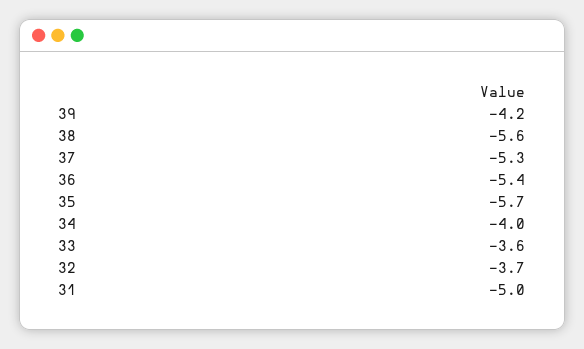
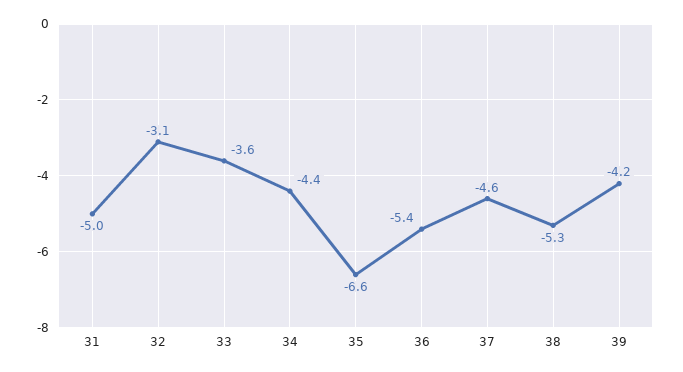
38: -5.6 -> -5.3
37: -5.3 -> -4.6
35: -5.7 -> -6.6
34: -4 -> -4.4
32: -3.7 -> -3.1

